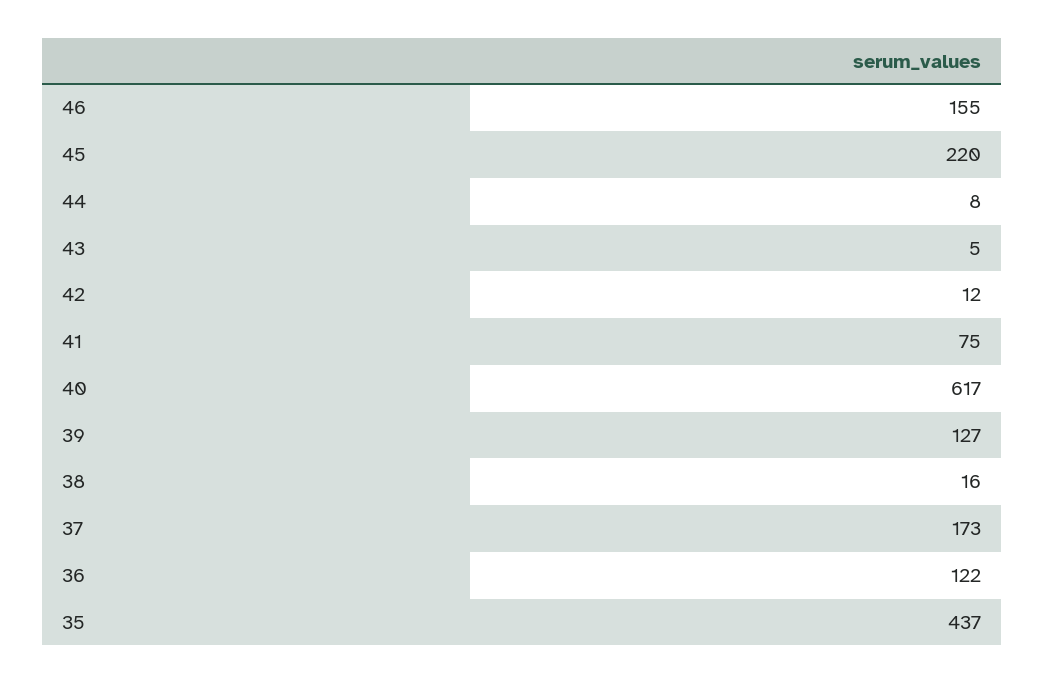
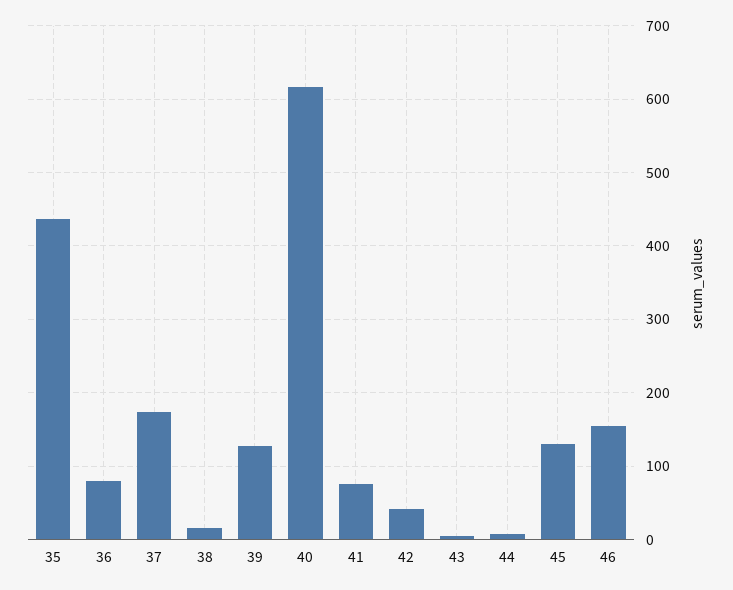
45: 220 -> 130
42: 12 -> 40
36: 122 -> 80

